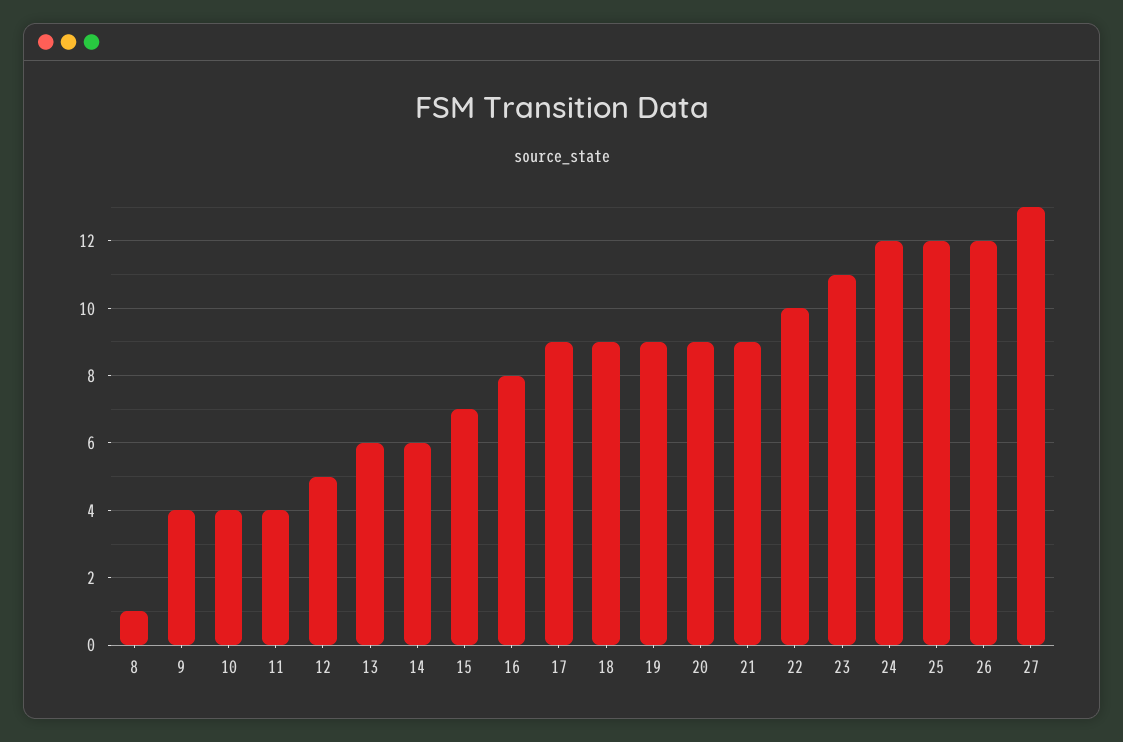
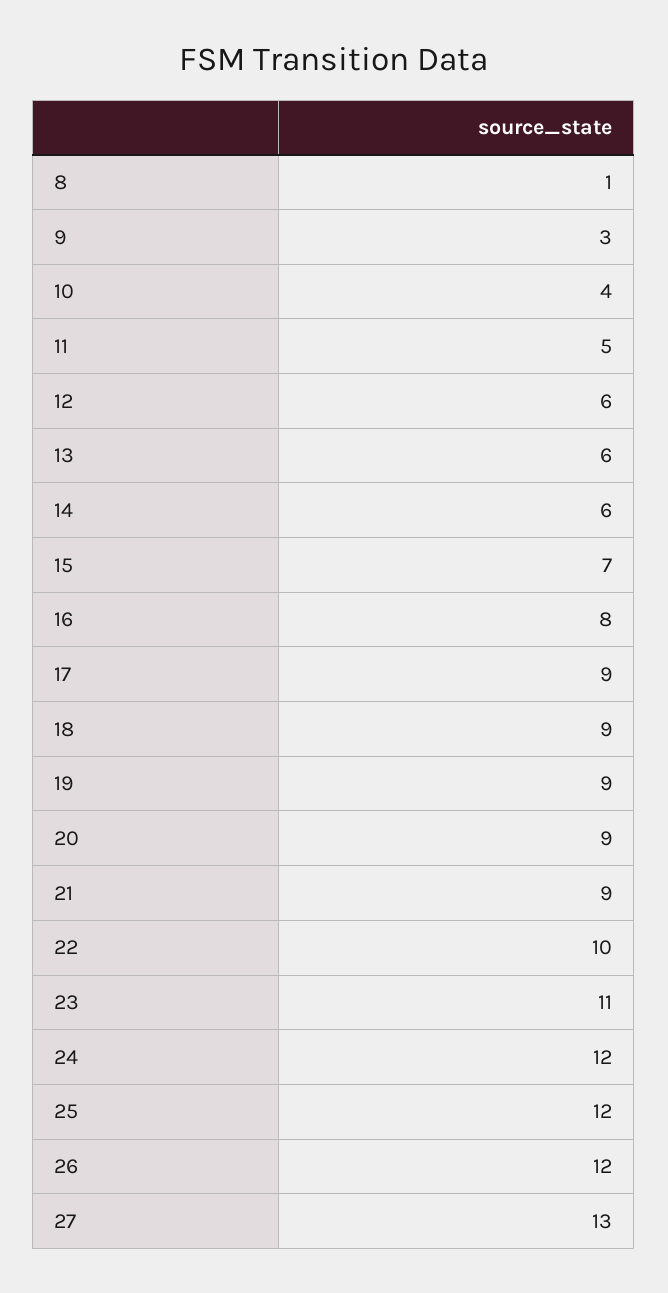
9: 4 -> 3
11: 4 -> 5
12: 5 -> 6

